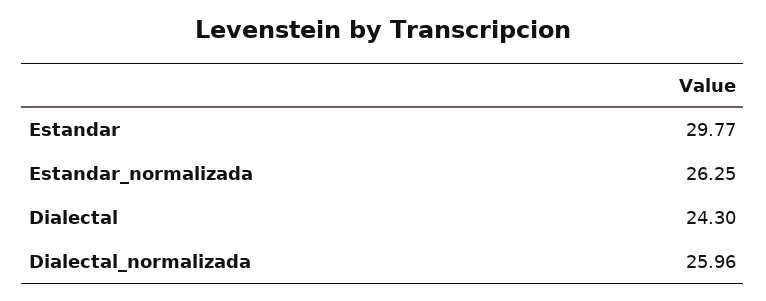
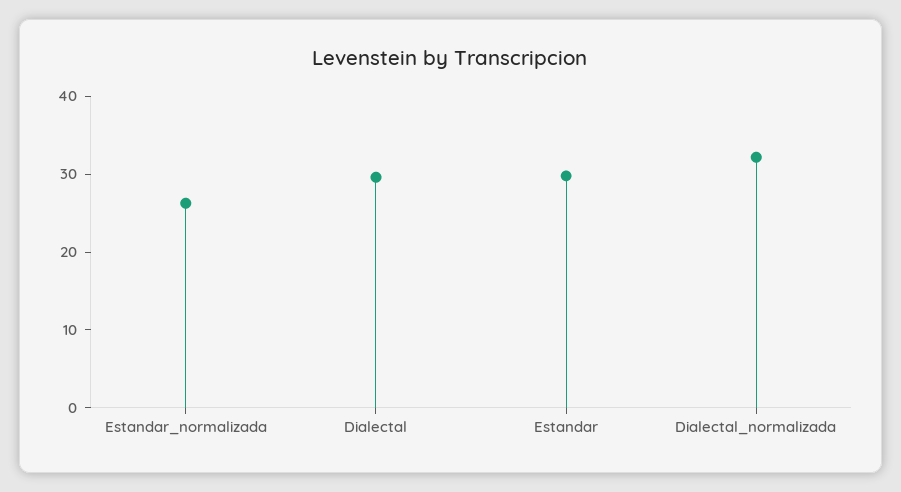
Dialectal: 24.3 -> 30
Dialectal_normalizada: 25.96 -> 32

